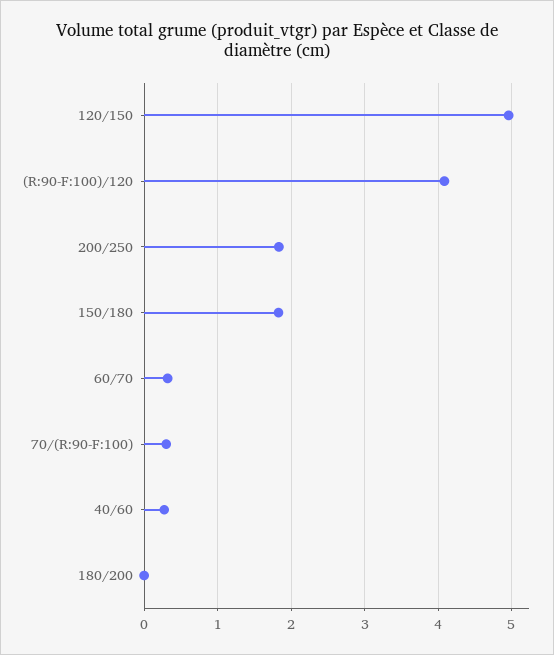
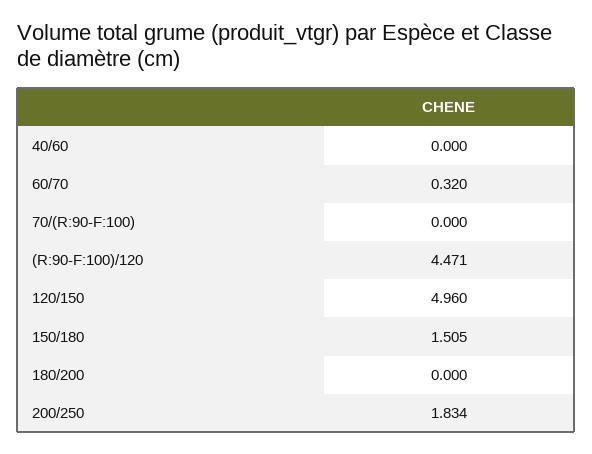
(R:90-F:100)/120: 4.1 -> 4.471
150/180: 1.8 -> 1.505
70/(R:90-F:100): 0.3 -> 0
40/60: 0.3 -> 0

